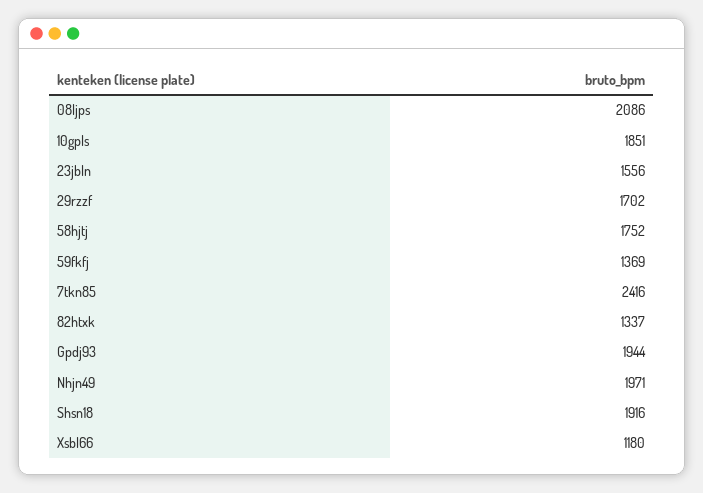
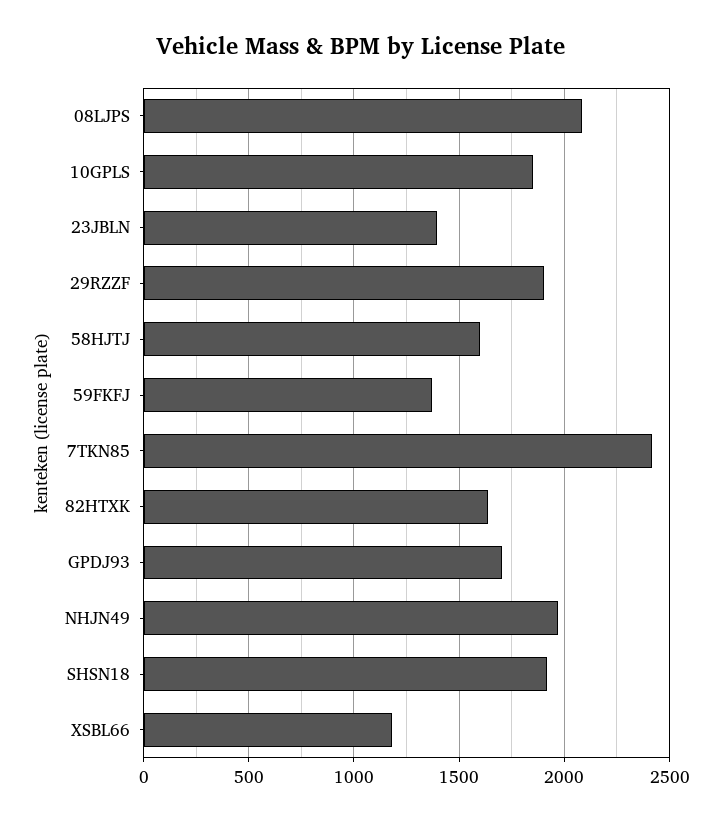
23jbln: 1556 -> 1400
29rzzf: 1702 -> 1900
58hjtj: 1752 -> 1600
82htxk: 1337 -> 1650
Gpdj93: 1944 -> 1700

